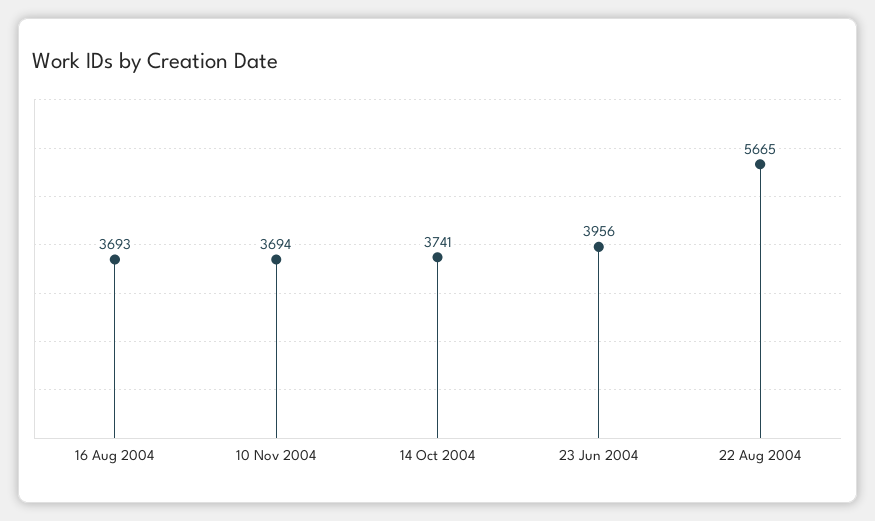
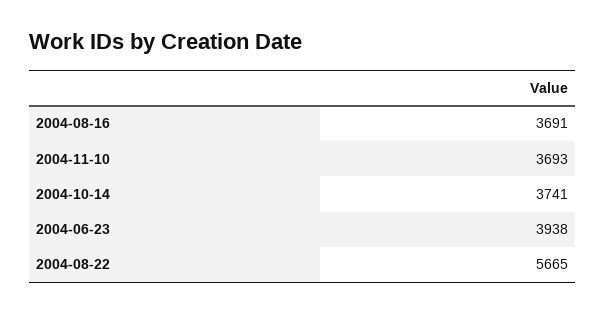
16 Aug 2004: 3693 -> 3691
10 Nov 2004: 3694 -> 3693
23 Jun 2004: 3956 -> 3938

